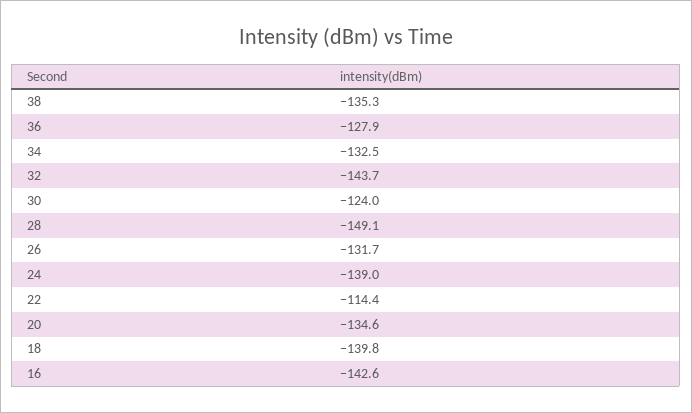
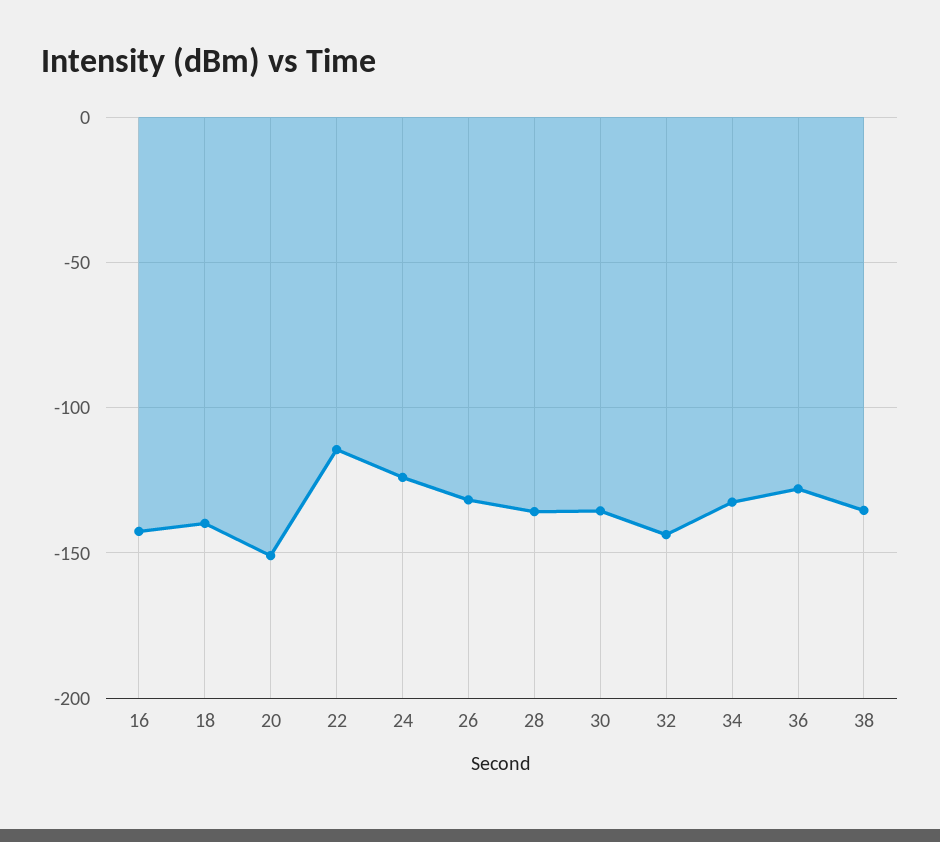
30: -124 -> -135
28: -149.1 -> -135
24: -139 -> -125
20: -134.6 -> -150

